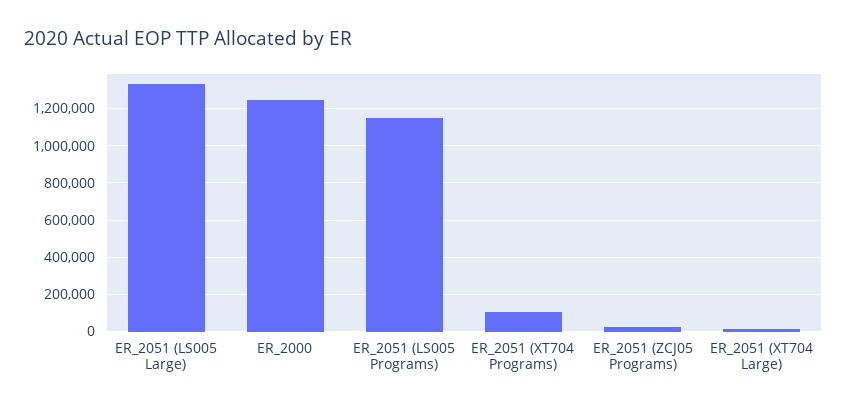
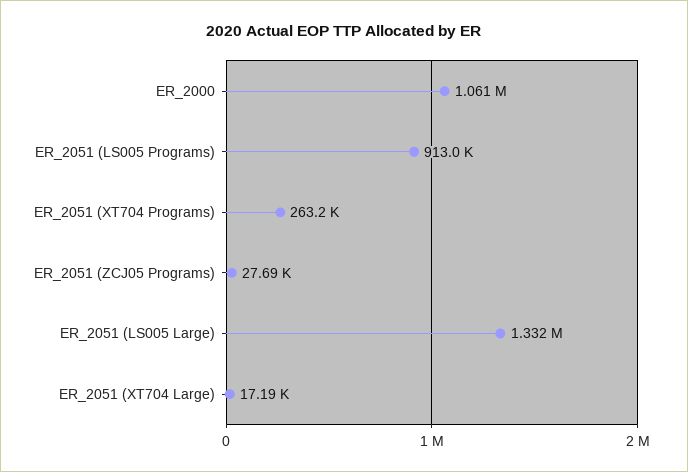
ER_2000: 1250000 -> 1061000
ER_2051 (LS005 Programs): 1150000 -> 913000
ER_2051 (XT704 Programs): 100000 -> 263200

